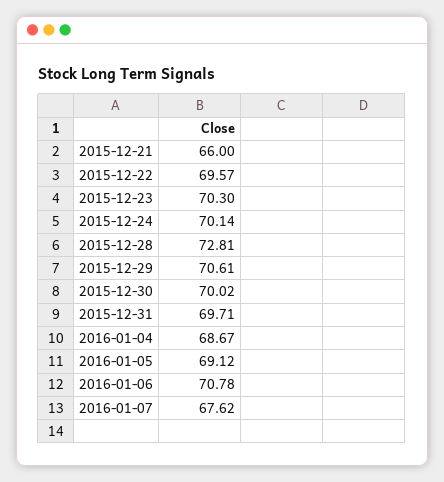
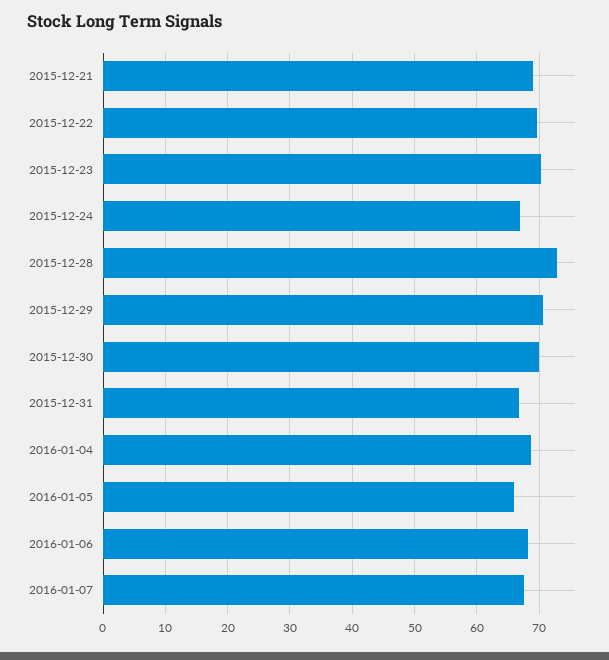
2015-12-21: 66 -> 69
2015-12-24: 70.14 -> 67
2015-12-31: 69.71 -> 67
2016-01-05: 69.12 -> 66
2016-01-06: 70.78 -> 68

